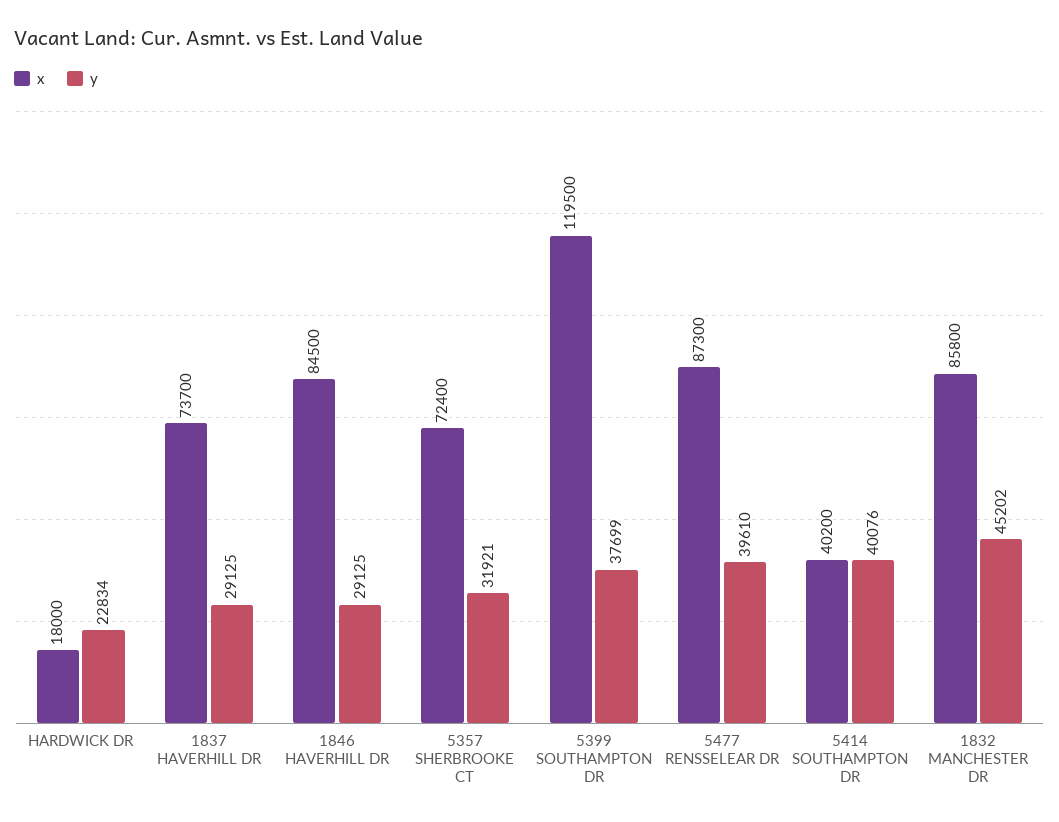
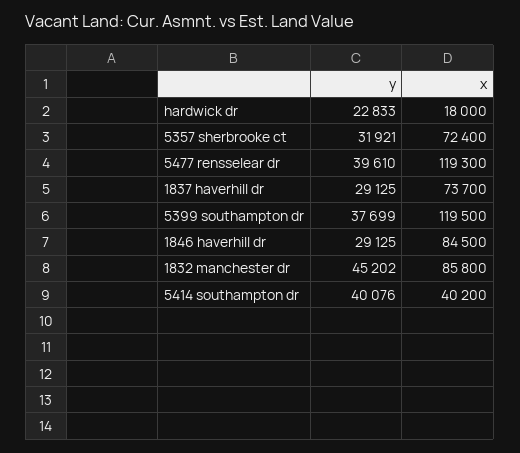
y, HARDWICK DR: 22834 -> 22833
x, 5477 RENSSELEAR DR: 87300 -> 119300

